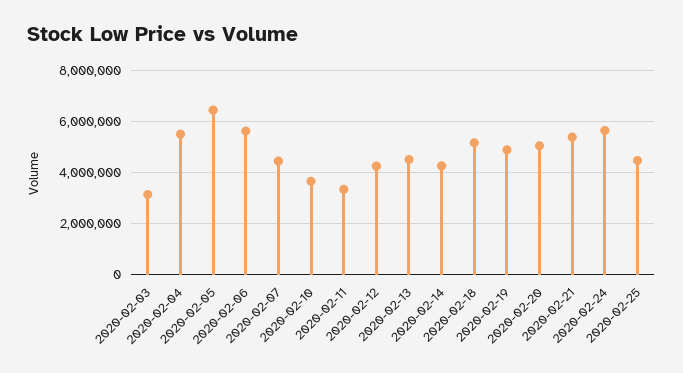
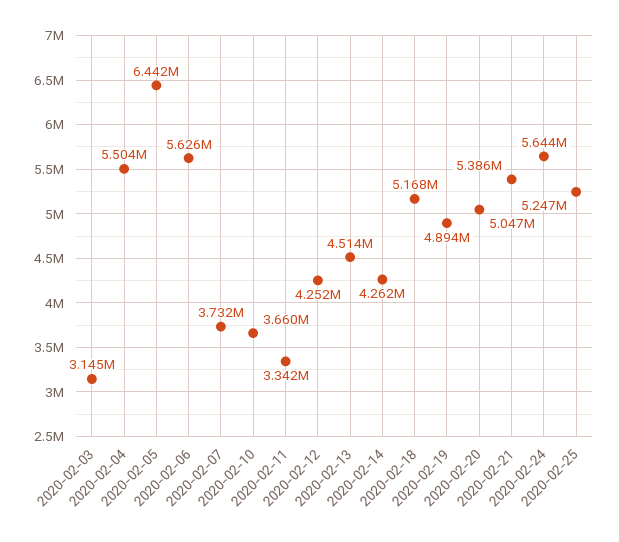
2020-02-07: 4500000 -> 3732000
2020-02-25: 4500000 -> 5247000

